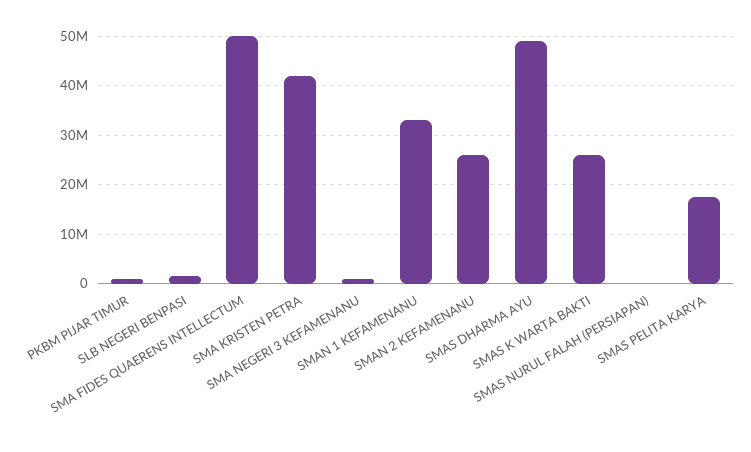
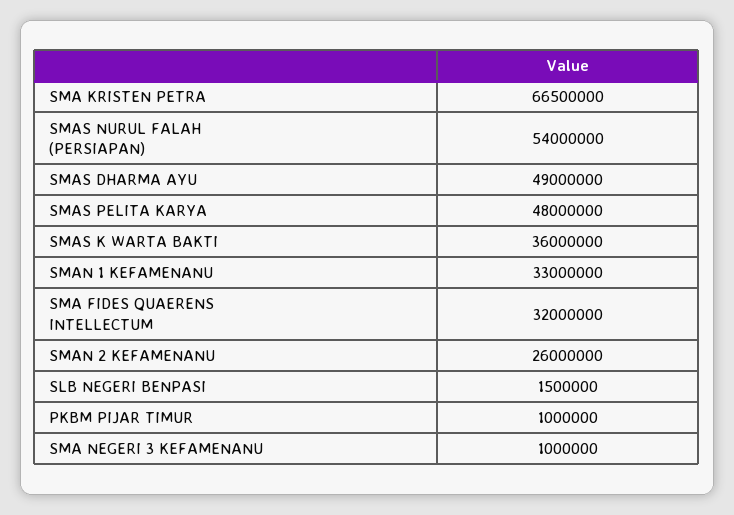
SMA FIDES QUAERENS INTELLECTUM: 50000000 -> 32000000
SMA KRISTEN PETRA: 42000000 -> 66500000
SMAS K WARTA BAKTI: 26000000 -> 36000000
SMAS NURUL FALAH (PERSIAPAN): 0 -> 54000000
SMAS PELITA KARYA: 18000000 -> 48000000

